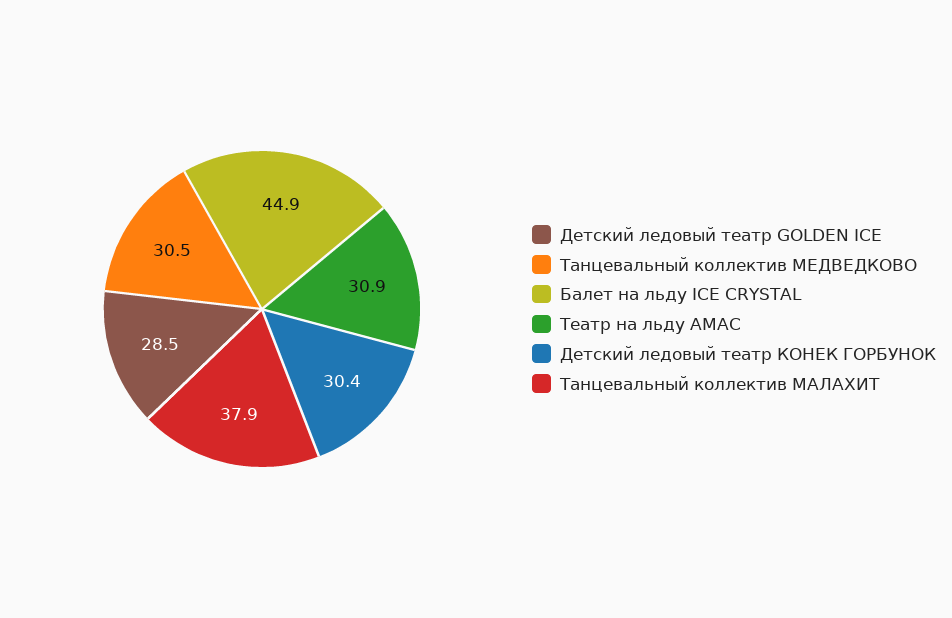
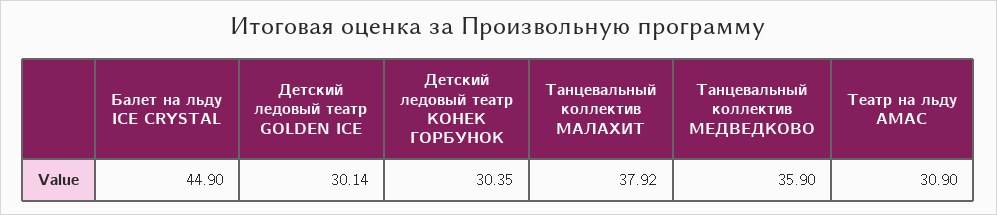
Детский ледовый театр GOLDEN ICE: 28.5 -> 30.14
Танцевальный коллектив МЕДВЕДКОВО: 30.5 -> 35.9

